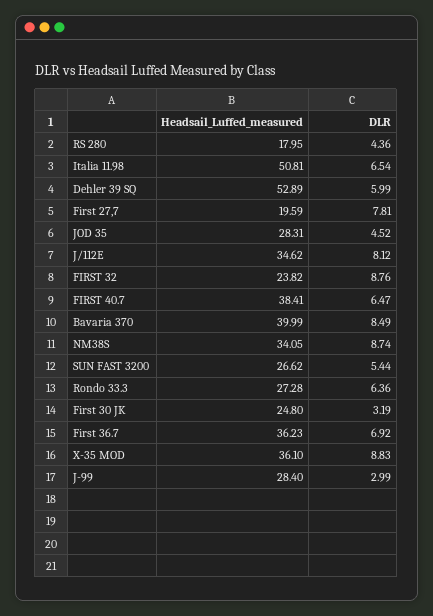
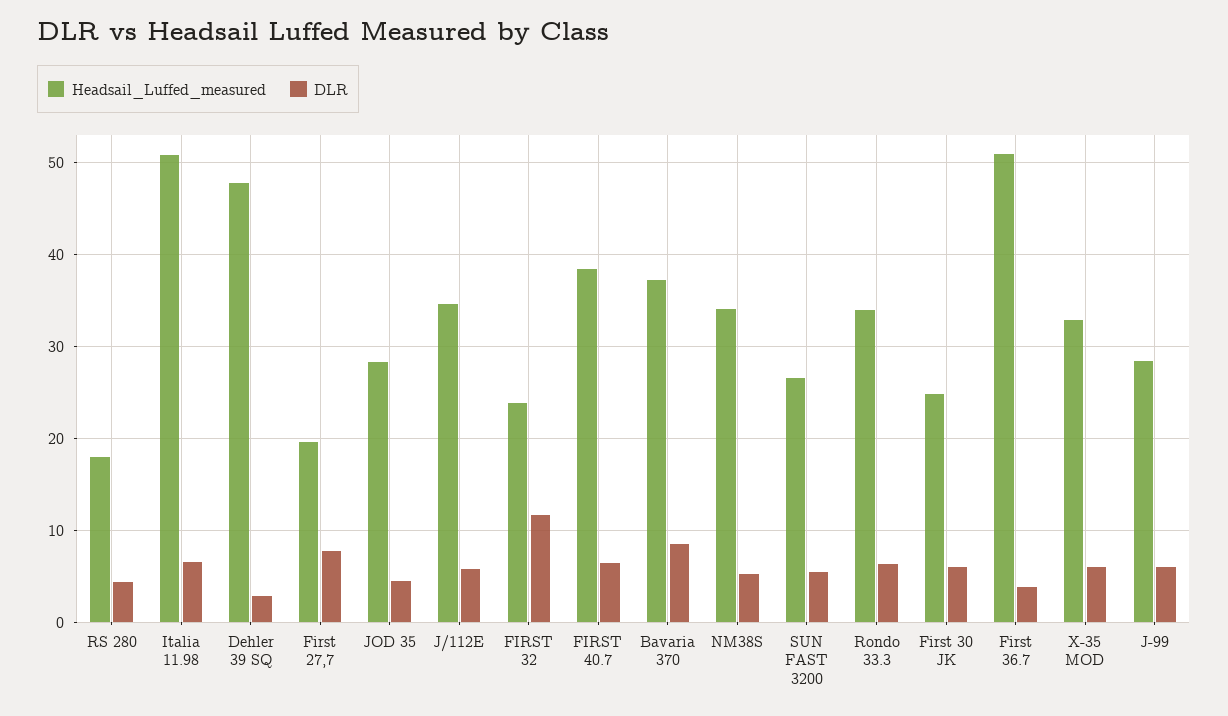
Headsail_Luffed_measured, Dehler 39 SQ: 52.89 -> 48
DLR, Dehler 39 SQ: 5.99 -> 3
DLR, J/112E: 8.12 -> 6
DLR, FIRST 32: 8.76 -> 12
Headsail_Luffed_measured, Bavaria 370: 39.99 -> 37
DLR, NM38S: 8.74 -> 5
Headsail_Luffed_measured, Rondo 33.3: 27.28 -> 34
DLR, First 30 JK: 3.19 -> 6
Headsail_Luffed_measured, First 36.7: 36.23 -> 51
DLR, First 36.7: 6.92 -> 4
Headsail_Luffed_measured, X-35 MOD: 36.1 -> 33
DLR, X-35 MOD: 8.83 -> 6
DLR, J-99: 2.99 -> 6

